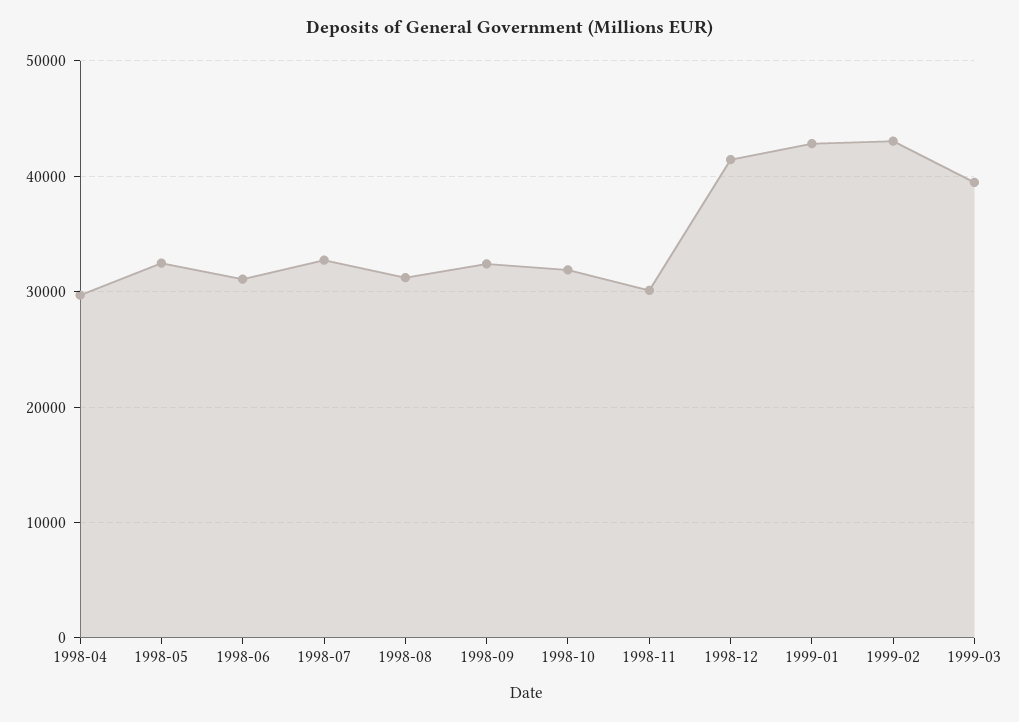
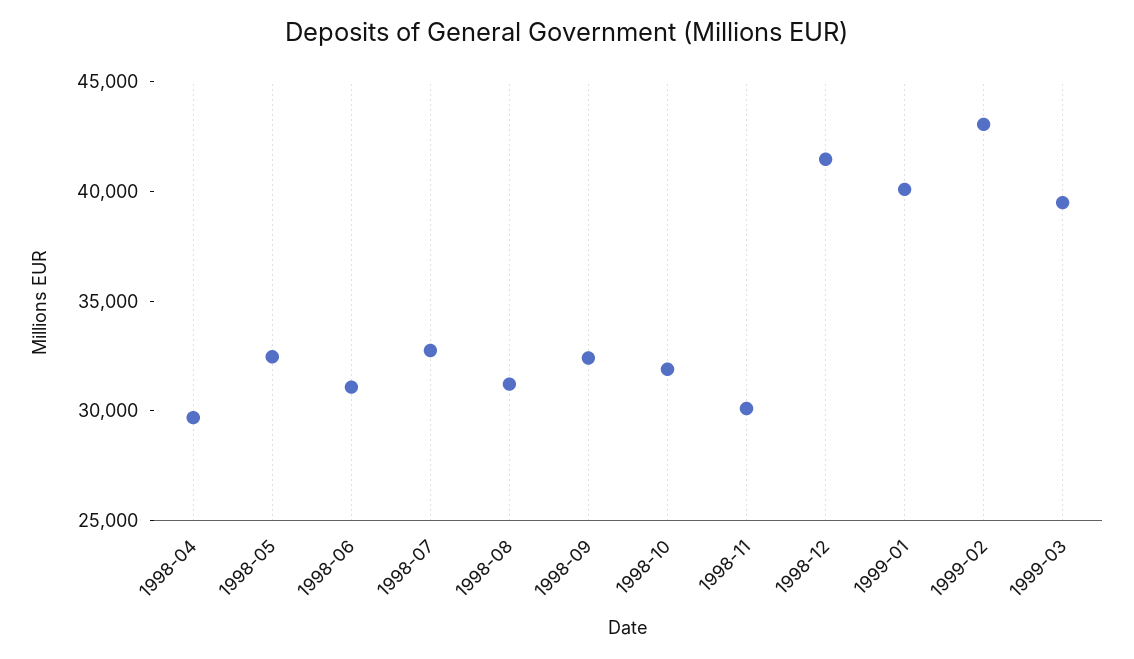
1999-01: 43000 -> 40000

